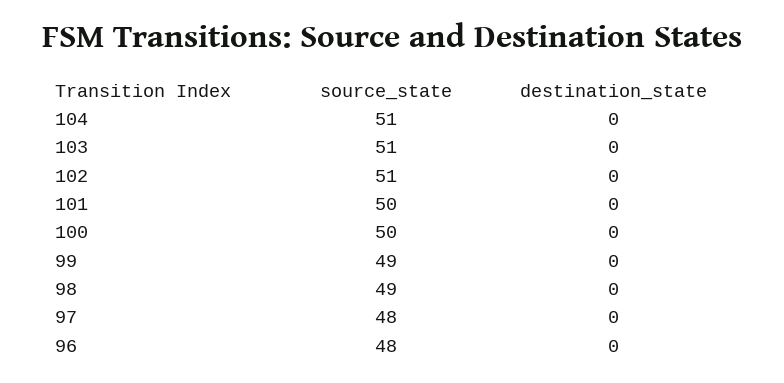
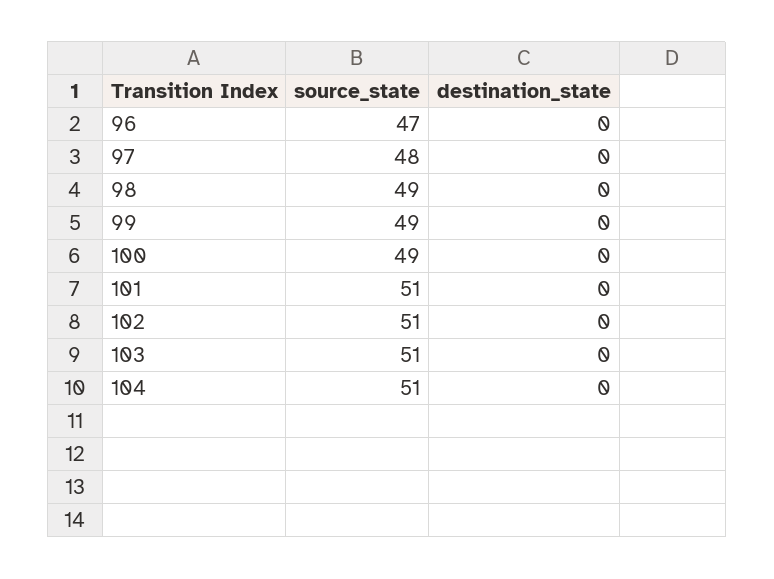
source_state, 101: 50 -> 51
source_state, 100: 50 -> 49
source_state, 96: 48 -> 47

